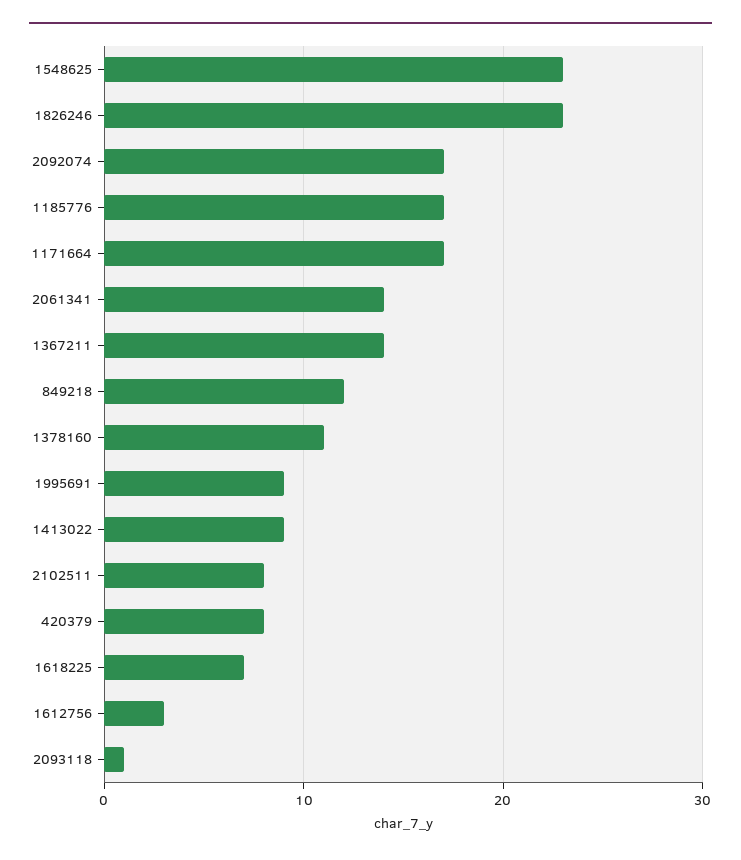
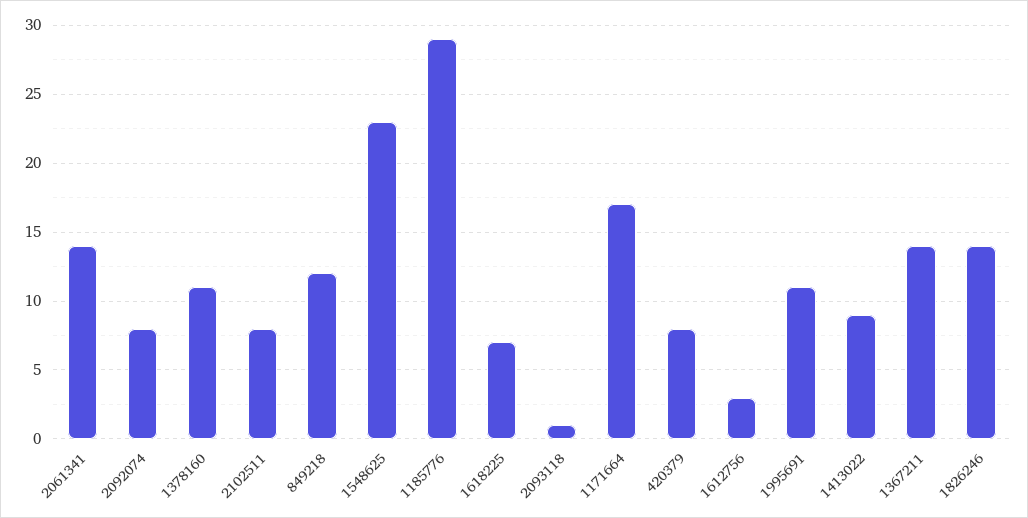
1826246: 23 -> 14
2092074: 17 -> 8
1185776: 17 -> 29
1995691: 9 -> 11

